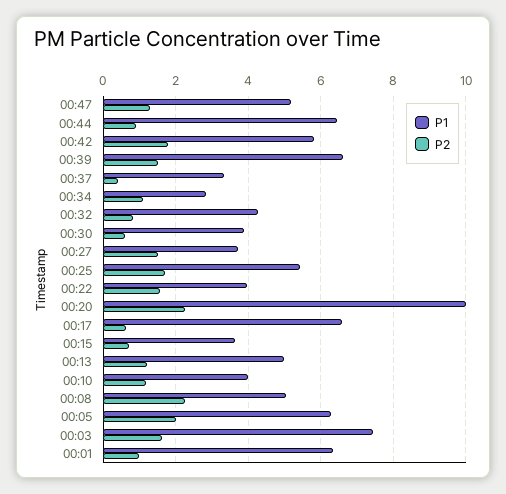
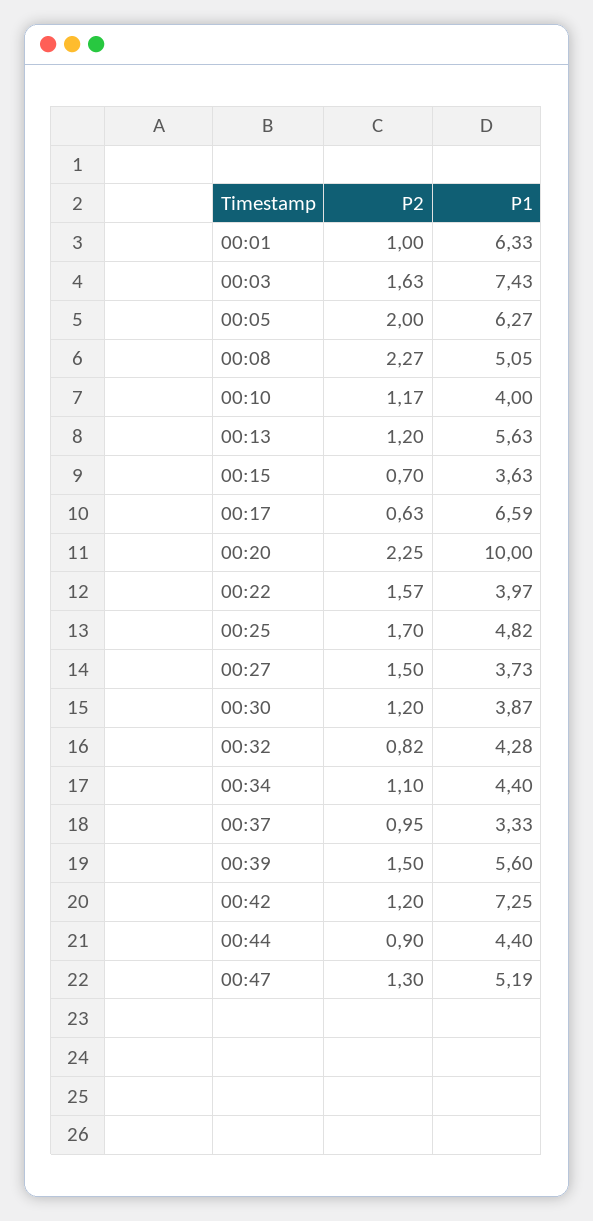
P1, 00:44: 6.4 -> 4.4
P1, 00:42: 5.8 -> 7.25
P2, 00:42: 1.8 -> 1.2
P1, 00:39: 6.6 -> 5.6
P2, 00:37: 0.4 -> 0.95
P1, 00:34: 2.8 -> 4.4
P2, 00:30: 0.6 -> 1.2
P1, 00:25: 5.4 -> 4.82
P1, 00:13: 5 -> 5.63

